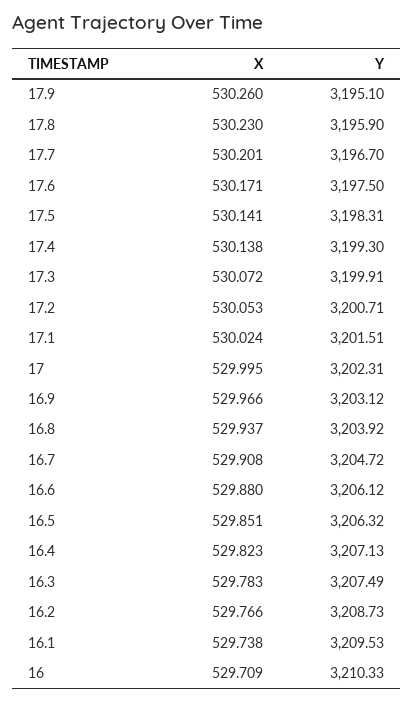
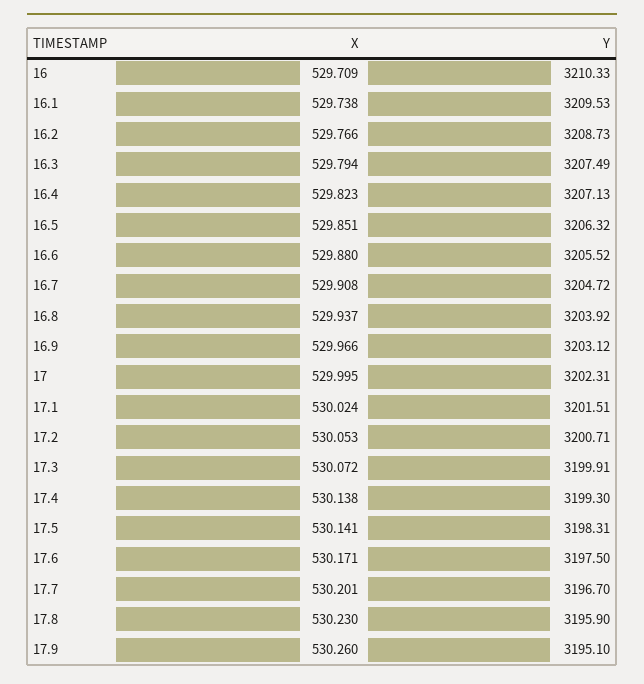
Y, 16.6: 3206.12 -> 3205.52
X, 16.3: 529.783 -> 529.794

